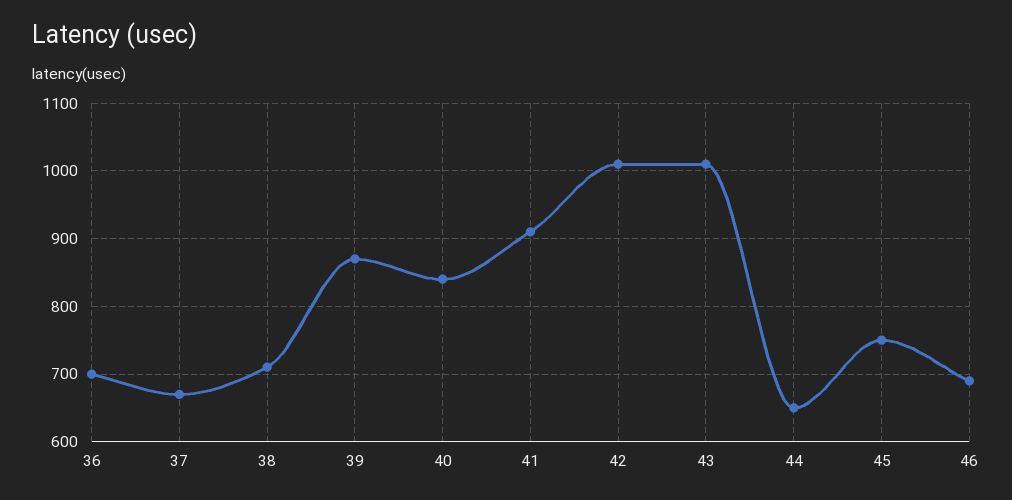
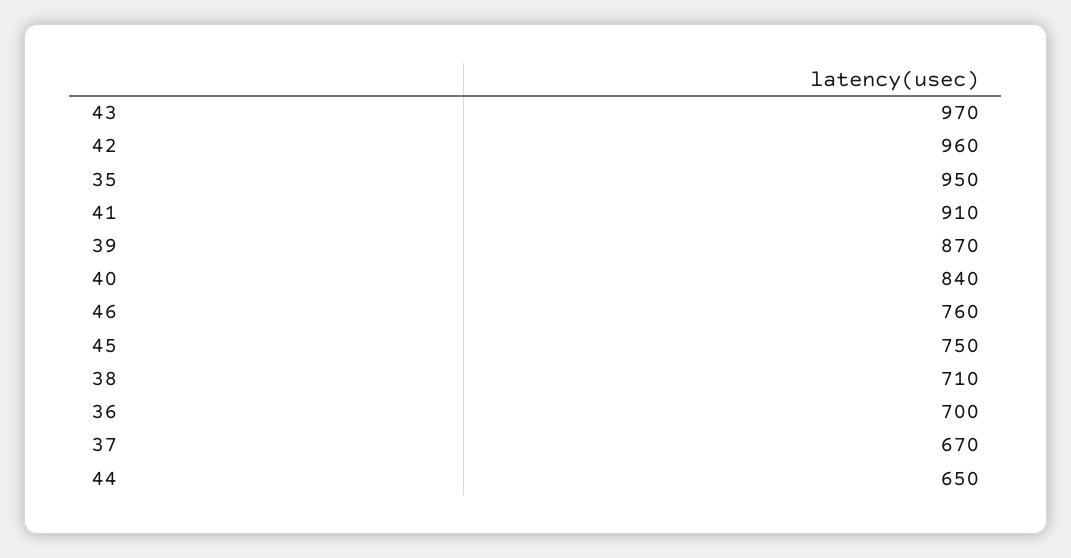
42: 1010 -> 960
43: 1010 -> 970
46: 690 -> 760
35: none -> 950

